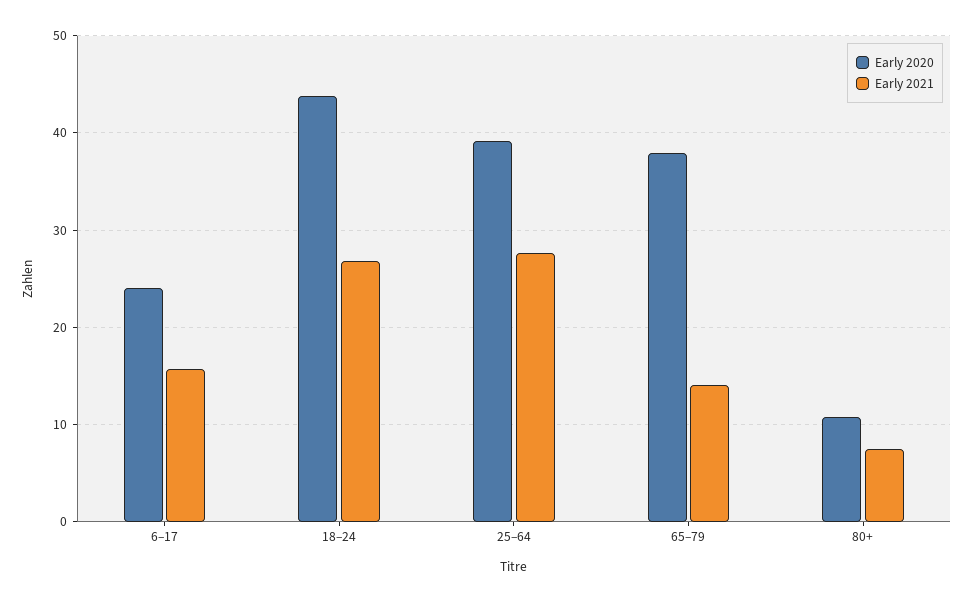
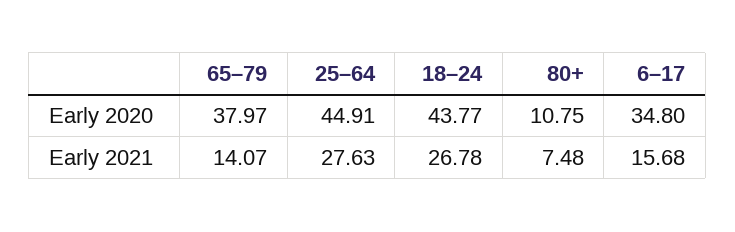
Early 2020, 6–17: 24 -> 34.8
Early 2020, 25–64: 39 -> 44.91

